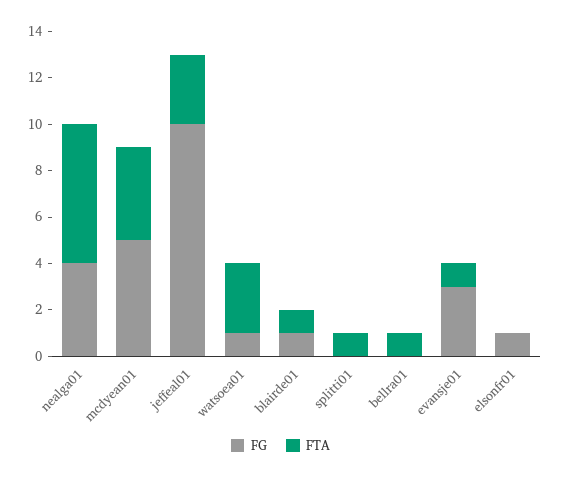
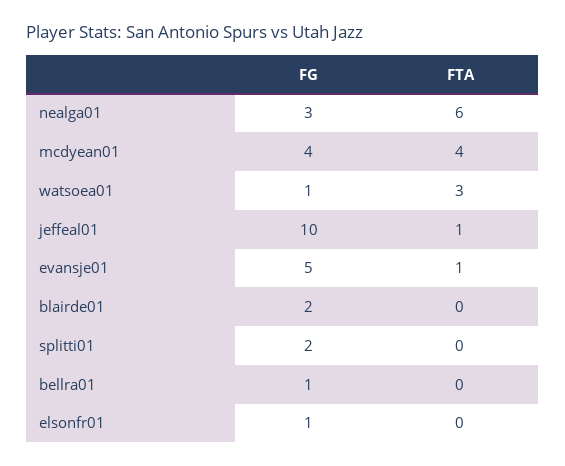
FG, nealga01: 4 -> 3
FG, mcdyean01: 5 -> 4
FTA, jeffeal01: 3 -> 1
FG, blairde01: 1 -> 2
FTA, blairde01: 1 -> 0
FG, splitti01: 0 -> 2
FTA, splitti01: 1 -> 0
FG, bellra01: 0 -> 1
FTA, bellra01: 1 -> 0
FG, evansje01: 3 -> 5

